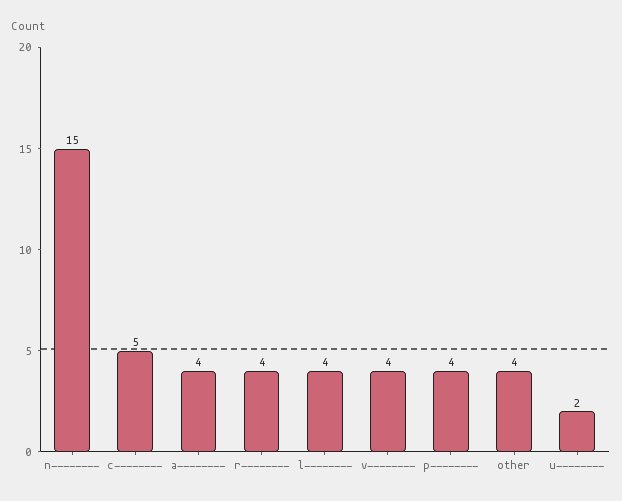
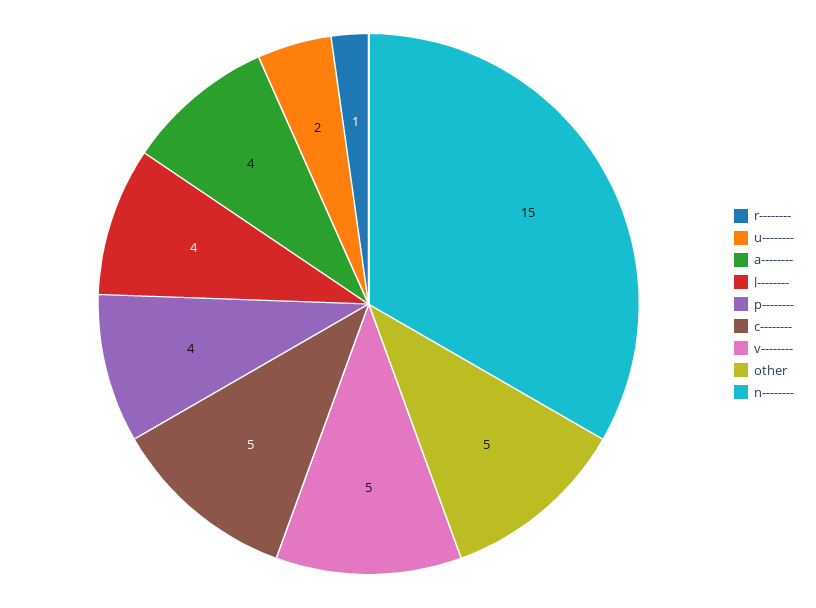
r--------: 4 -> 1
v--------: 4 -> 5
other: 4 -> 5

